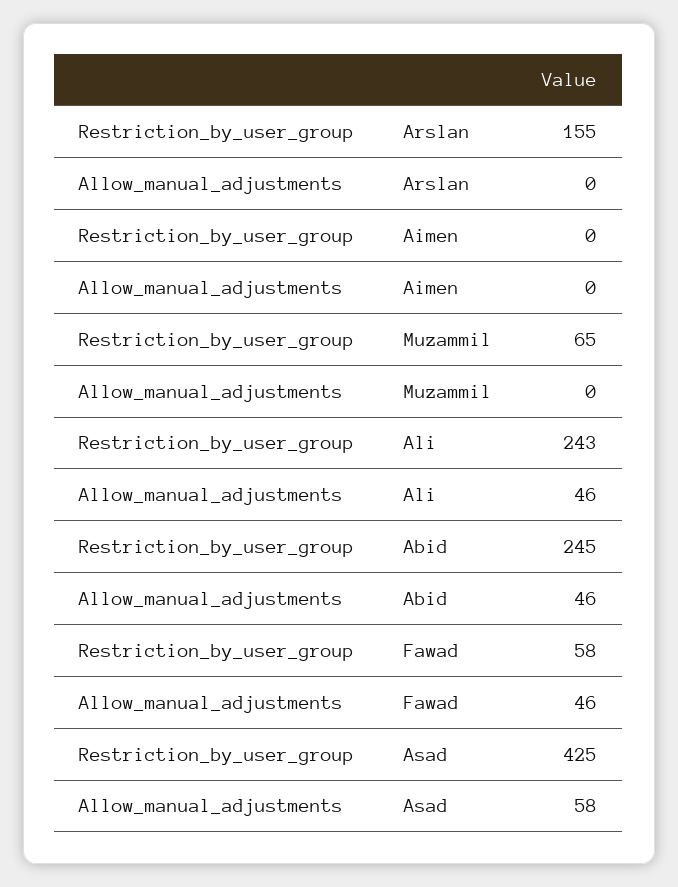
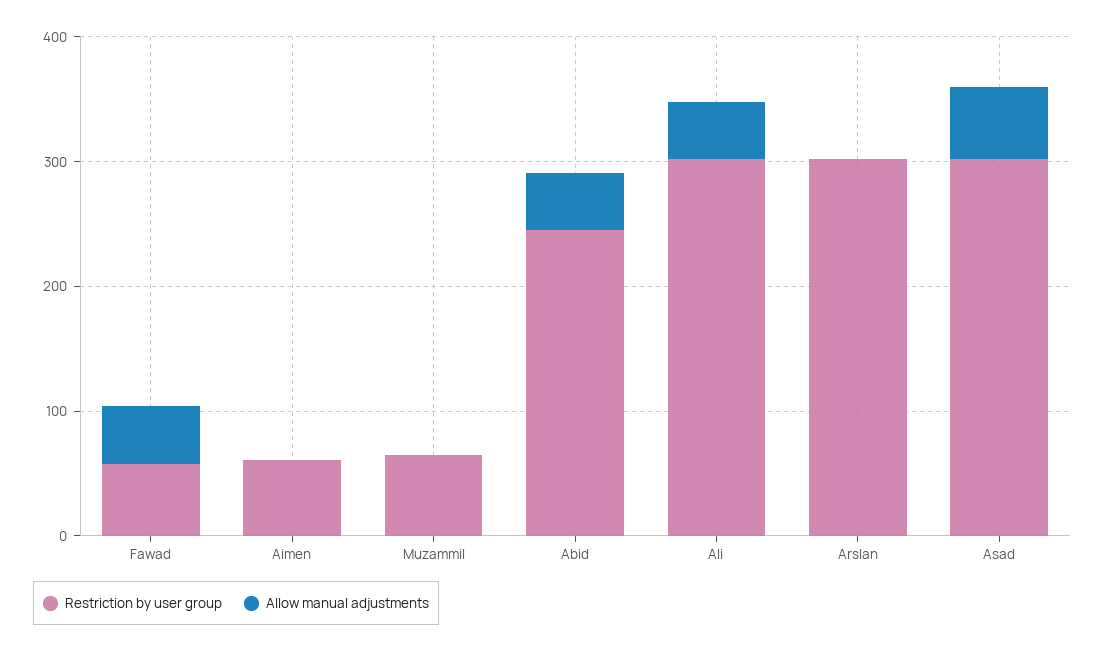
Restriction_by_user_group, Arslan: 155 -> 300
Restriction_by_user_group, Aimen: 0 -> 60
Restriction_by_user_group, Ali: 243 -> 300
Restriction_by_user_group, Asad: 425 -> 300

